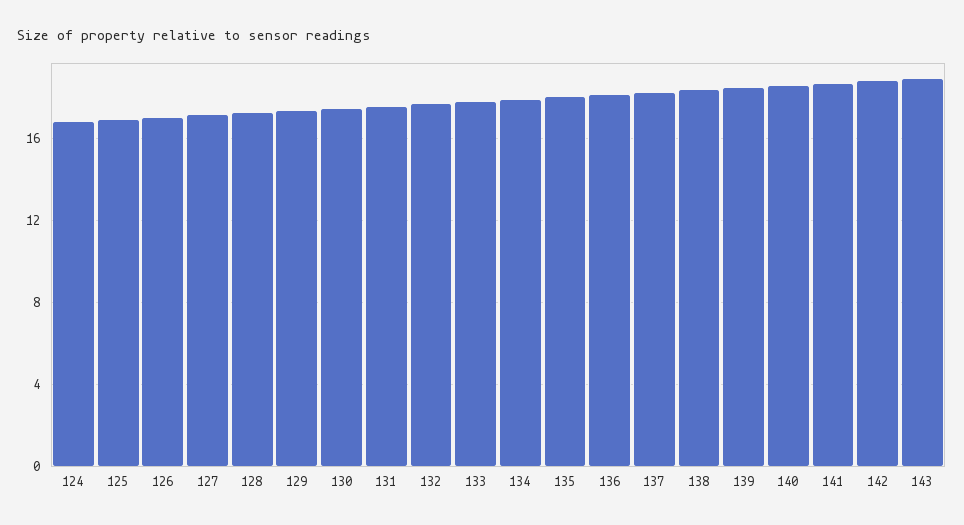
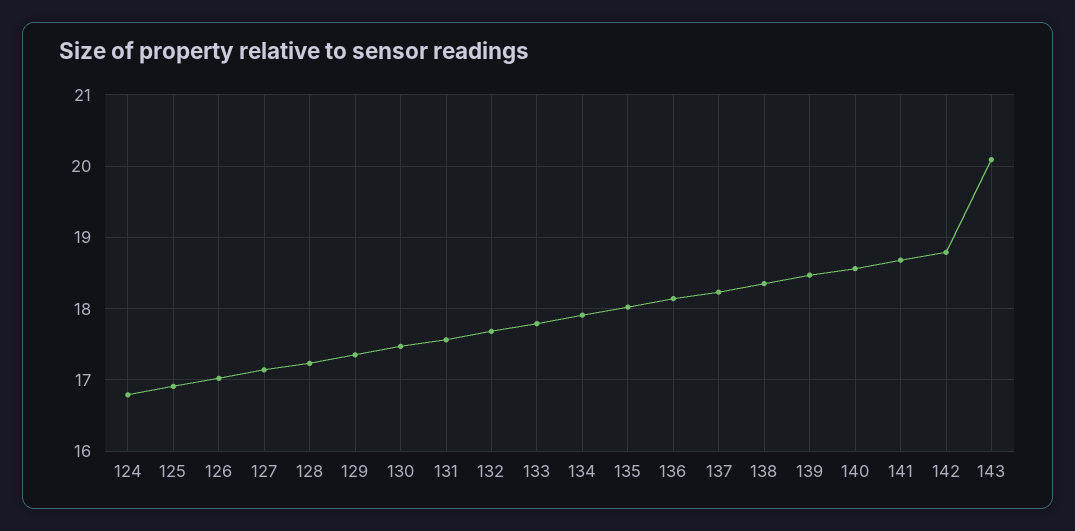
143: 19 -> 20.1

